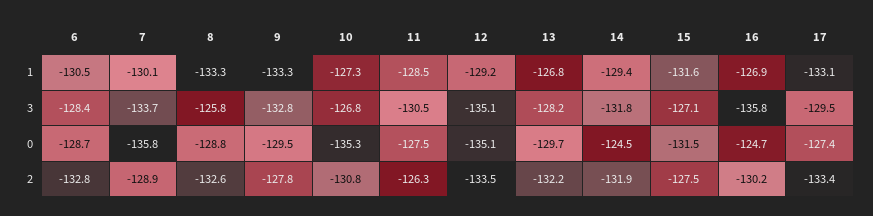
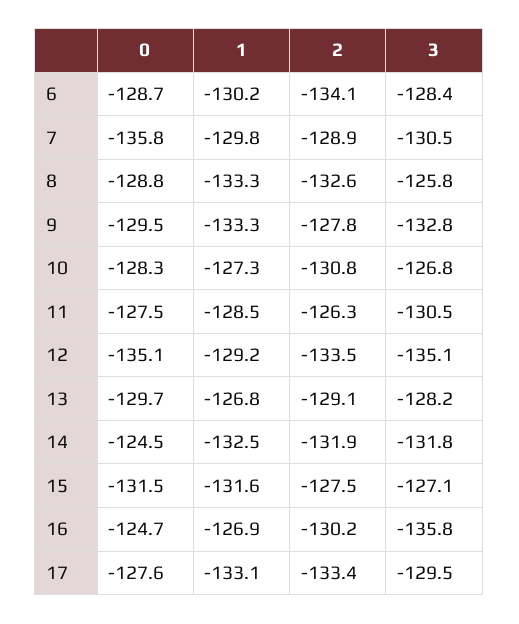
6, 1: -130.5 -> -130.2
7, 1: -130.1 -> -129.8
14, 1: -129.4 -> -132.5
7, 3: -133.7 -> -130.5
10, 0: -135.3 -> -128.3
17, 0: -127.4 -> -127.6
6, 2: -132.8 -> -134.1
13, 2: -132.2 -> -129.1

